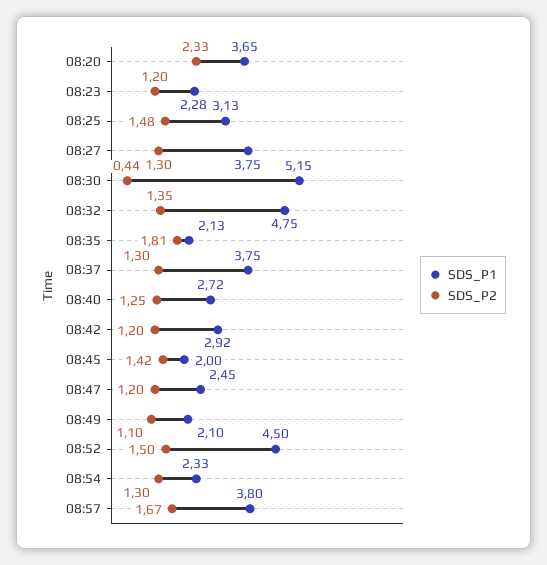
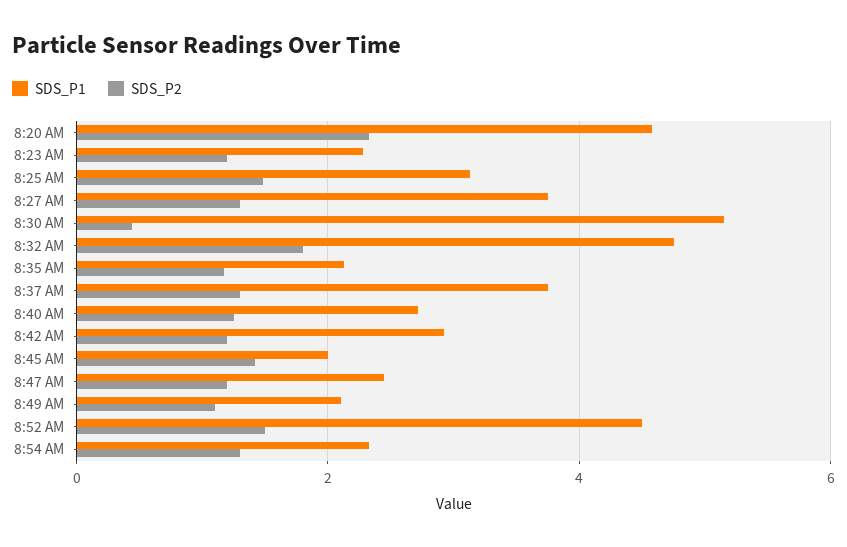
SDS_P1, 08:20: 3.65 -> 4.6
SDS_P2, 08:32: 1.35 -> 1.8
SDS_P2, 08:35: 1.81 -> 1.2
SDS_P1, 08:57: 3.8 -> none
SDS_P2, 08:57: 1.67 -> none

